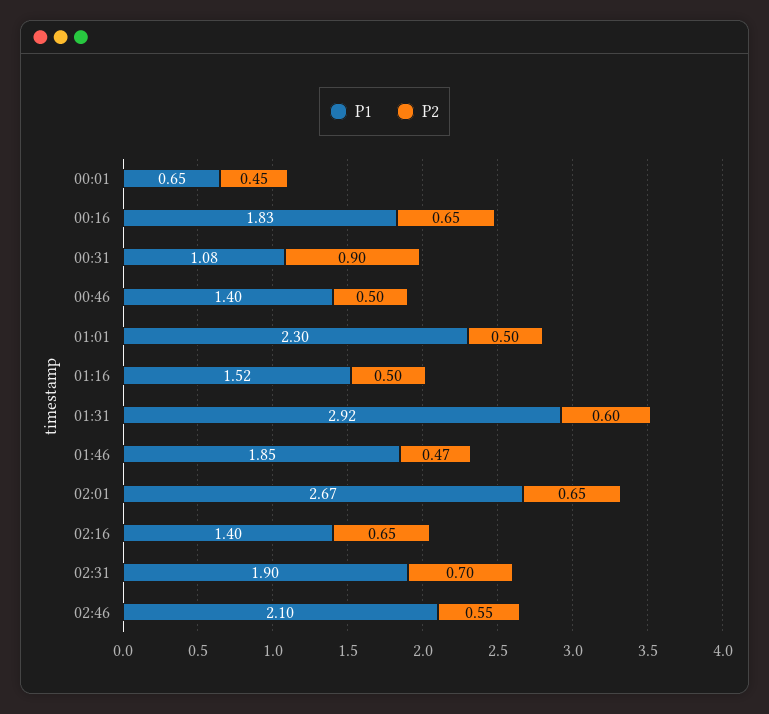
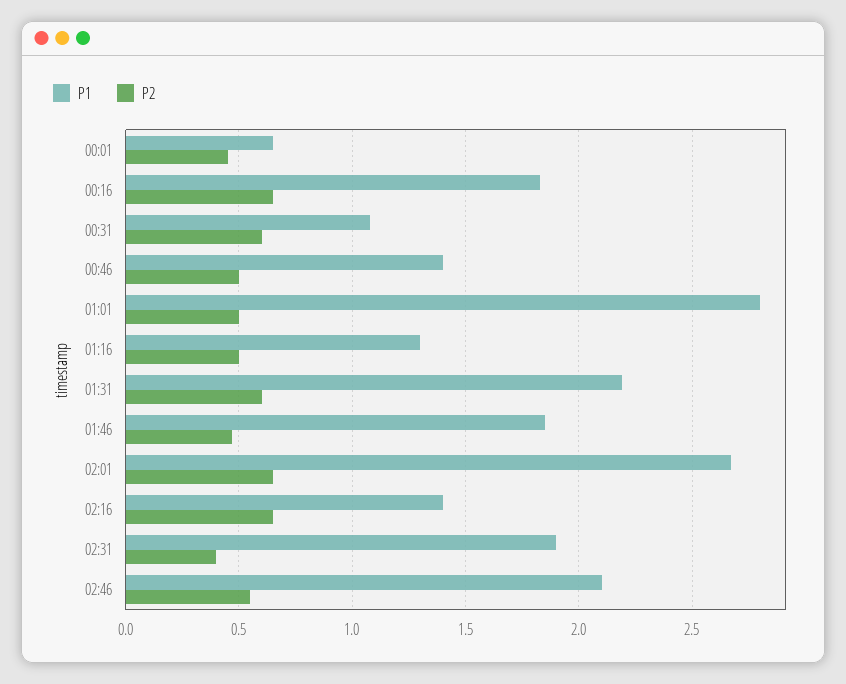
P2, 00:31: 0.9 -> 0.6
P1, 01:01: 2.3 -> 2.8
P1, 01:16: 1.52 -> 1.3
P1, 01:31: 2.92 -> 2.2
P2, 02:31: 0.7 -> 0.4

